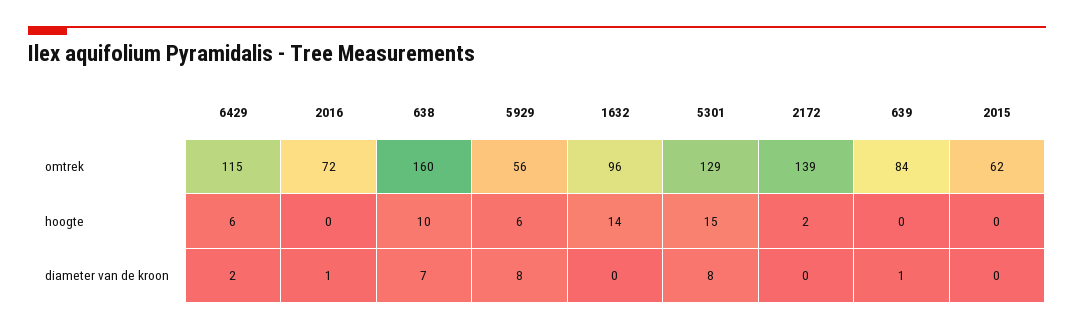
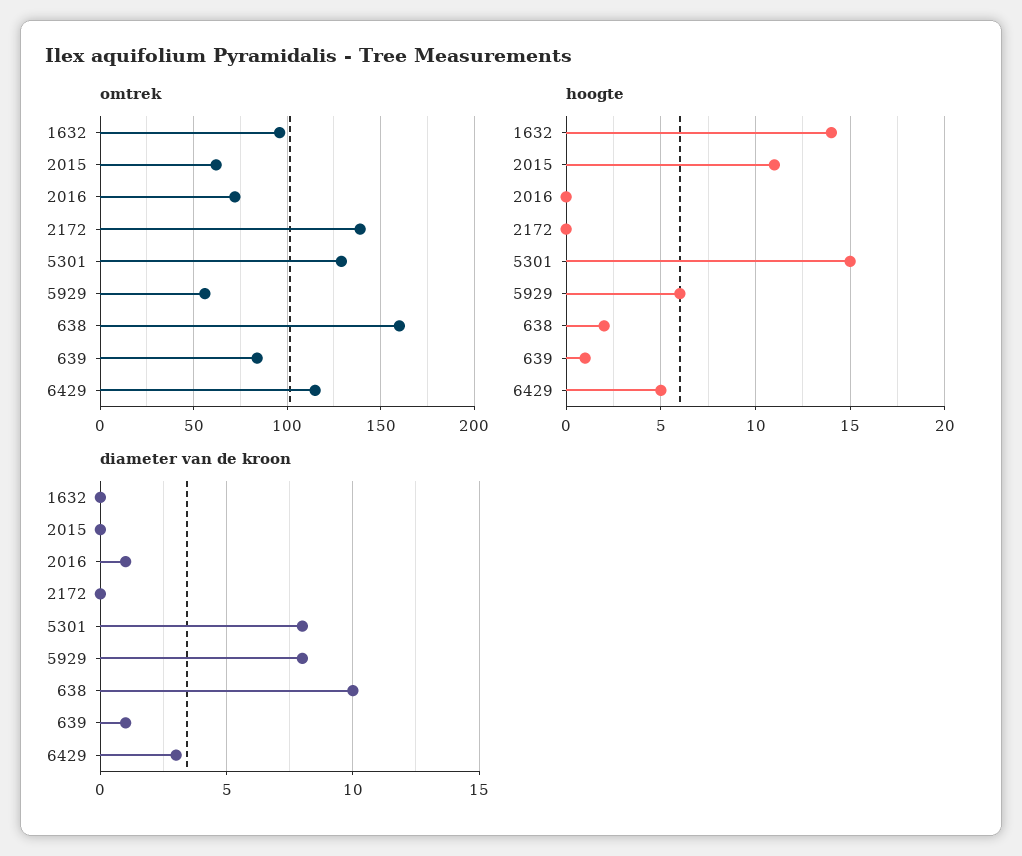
hoogte, 6429: 6 -> 5
hoogte, 638: 10 -> 2
hoogte, 2172: 2 -> 0
hoogte, 639: 0 -> 1
hoogte, 2015: 0 -> 11
diameter van de kroon, 6429: 2 -> 3
diameter van de kroon, 638: 7 -> 10

